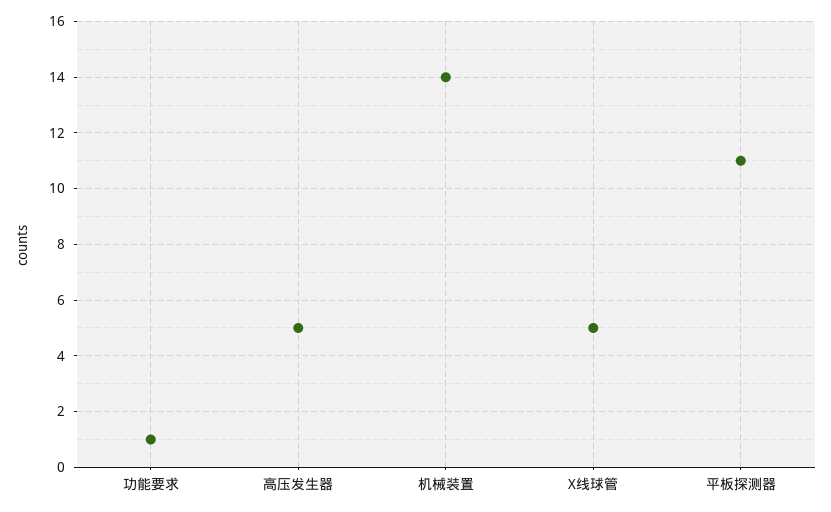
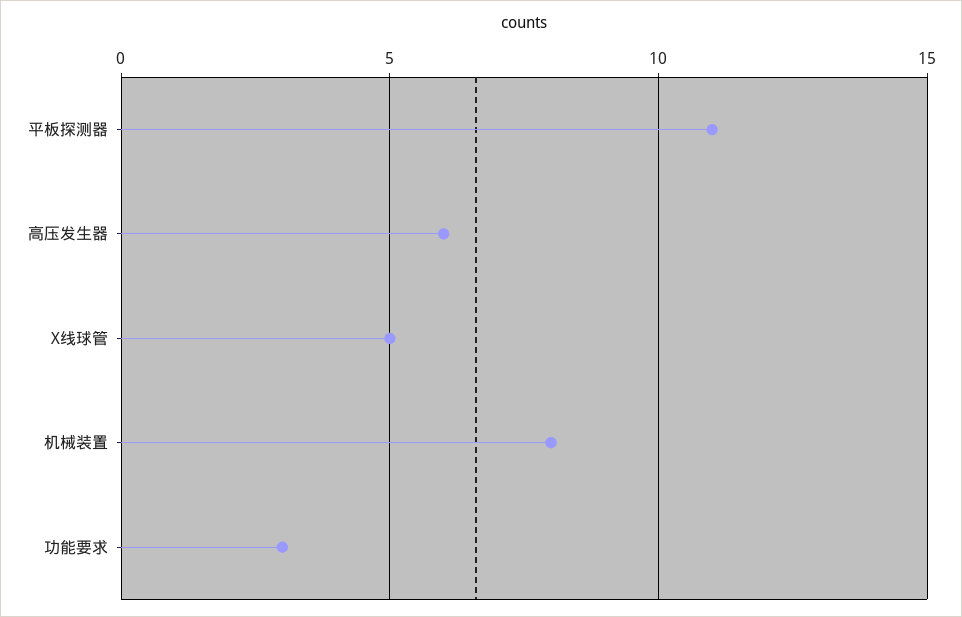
功能要求: 1 -> 3
高压发生器: 5 -> 6
机械装置: 14 -> 8

